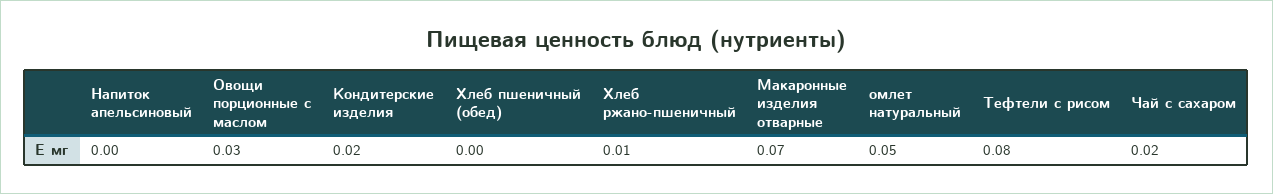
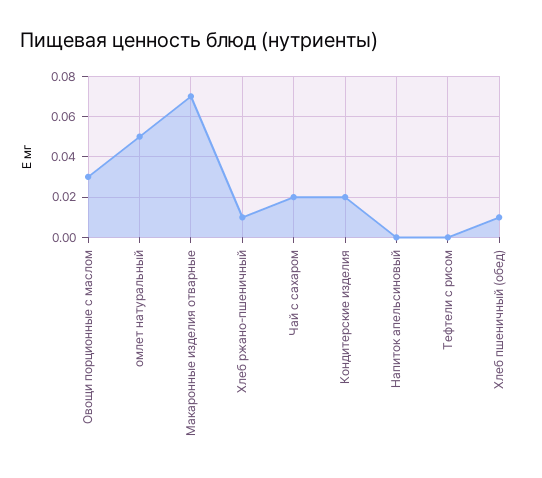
Хлеб пшеничный (обед): 0 -> 0.01
Тефтели с рисом: 0.08 -> 0

